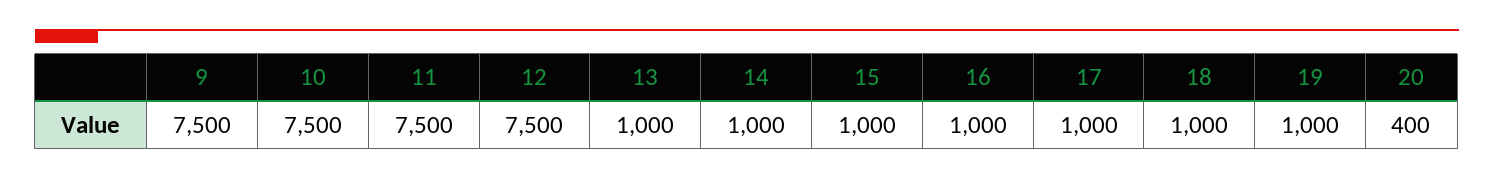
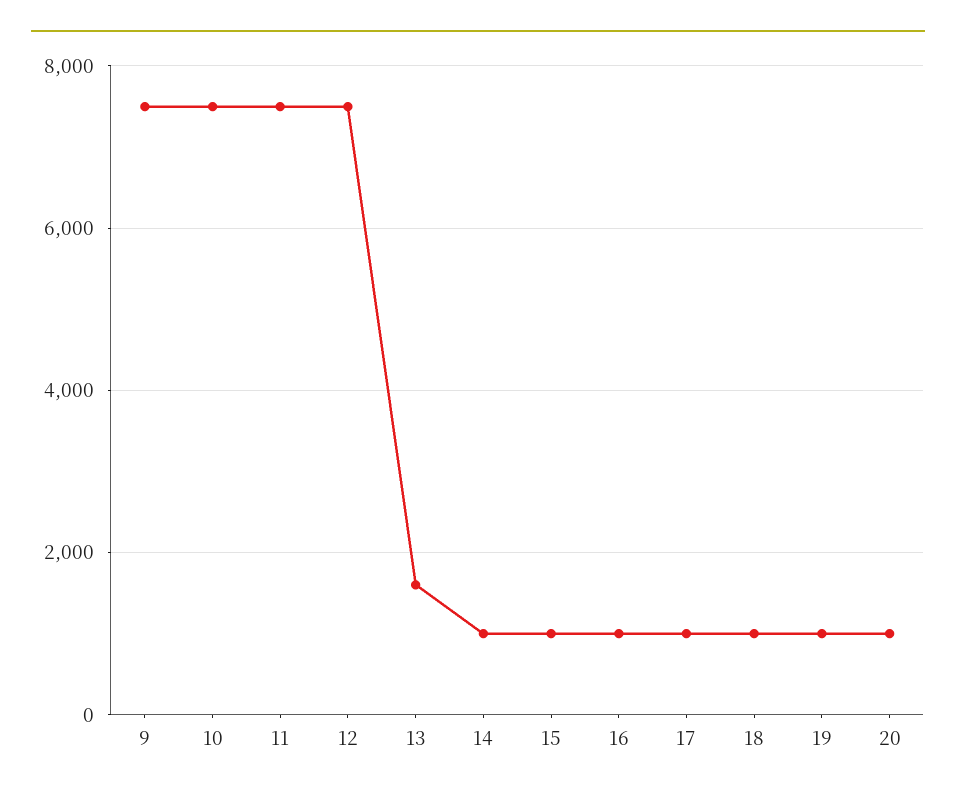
13: 1000 -> 1600
20: 400 -> 1000

